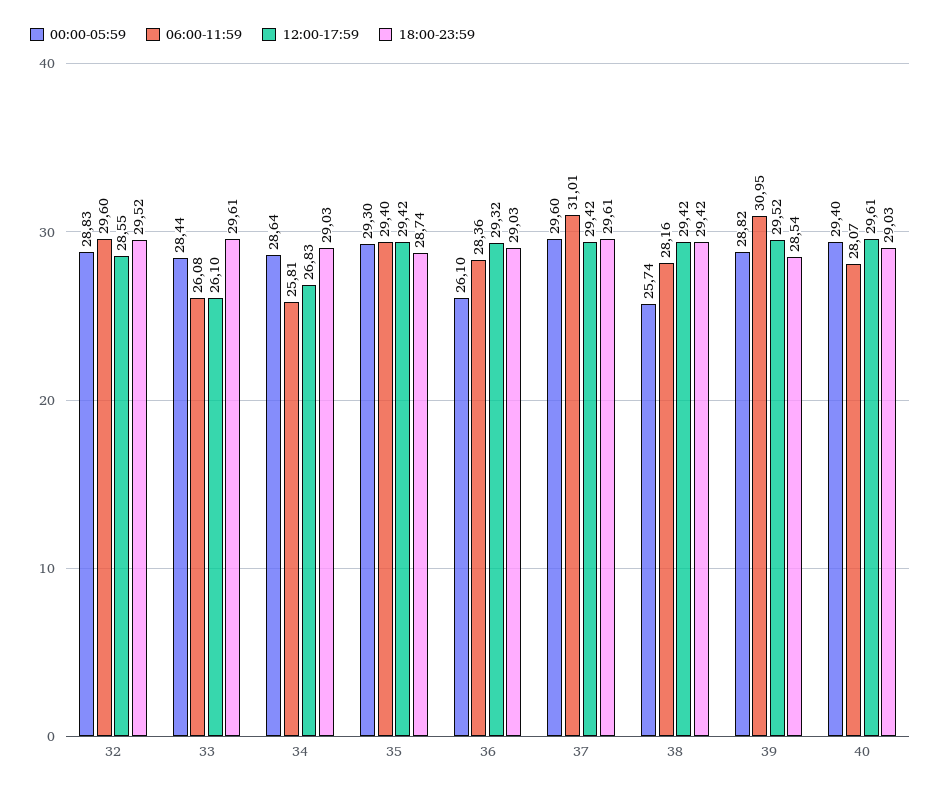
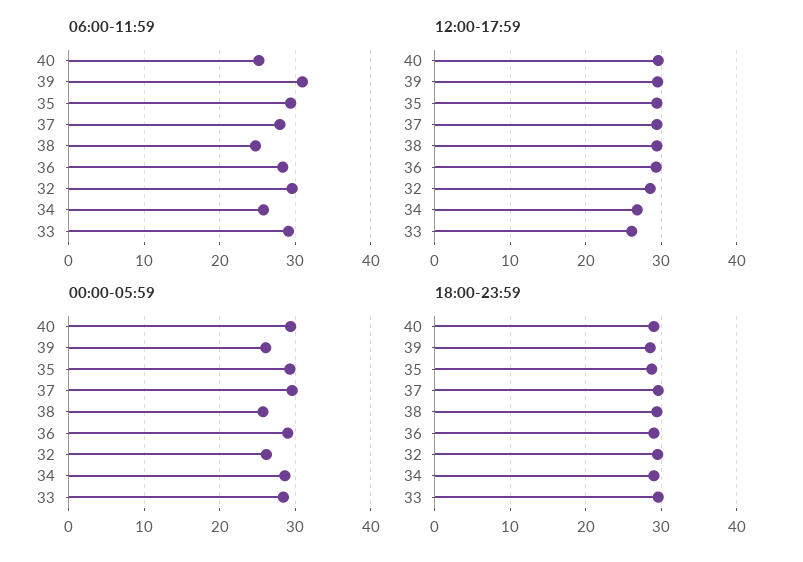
00:00-05:59, 32: 28.83 -> 26
06:00-11:59, 33: 26.08 -> 29
00:00-05:59, 36: 26.1 -> 29
06:00-11:59, 37: 31.01 -> 28
06:00-11:59, 38: 28.16 -> 25
00:00-05:59, 39: 28.82 -> 26
06:00-11:59, 40: 28.07 -> 25

